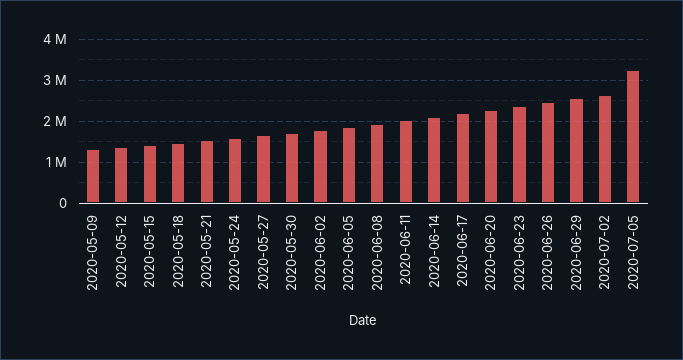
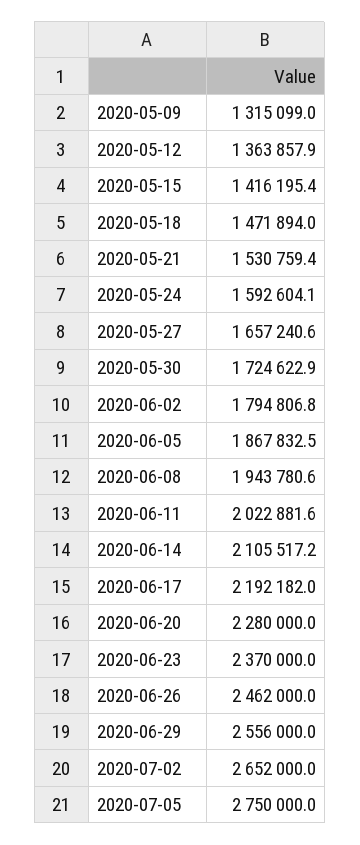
2020-07-05: 3200000 -> 2750000

